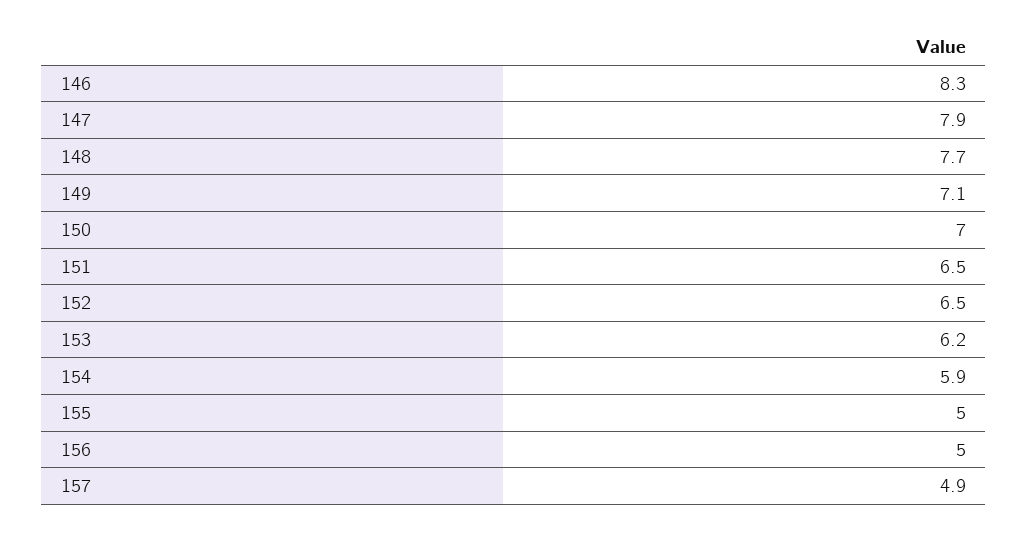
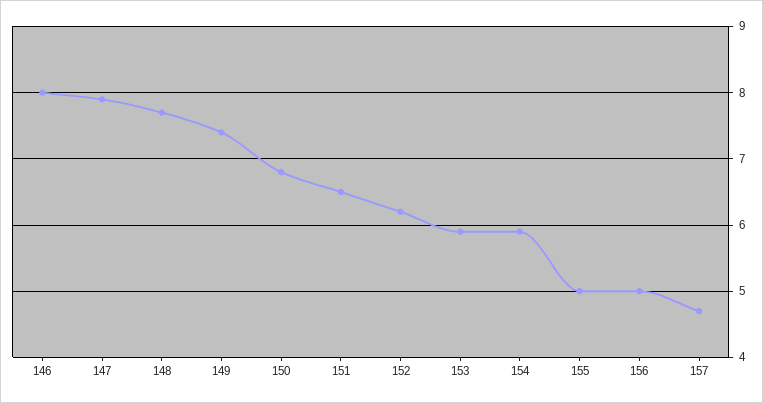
146: 8.3 -> 8
149: 7.1 -> 7.4
150: 7 -> 6.8
152: 6.5 -> 6.2
153: 6.2 -> 5.9
157: 4.9 -> 4.7

